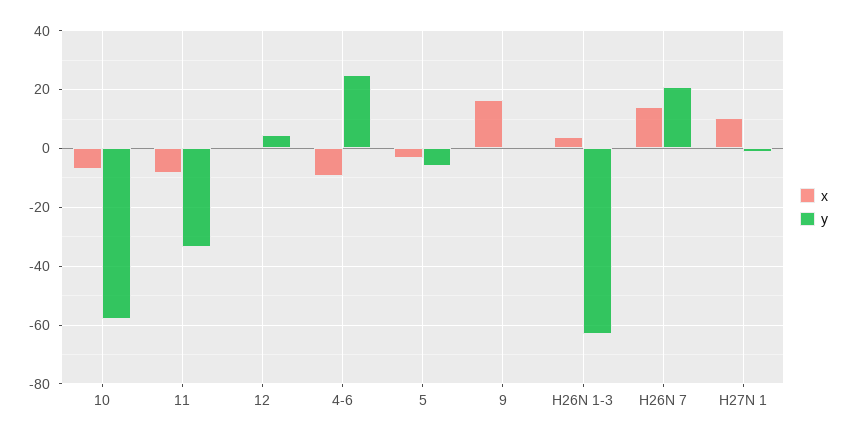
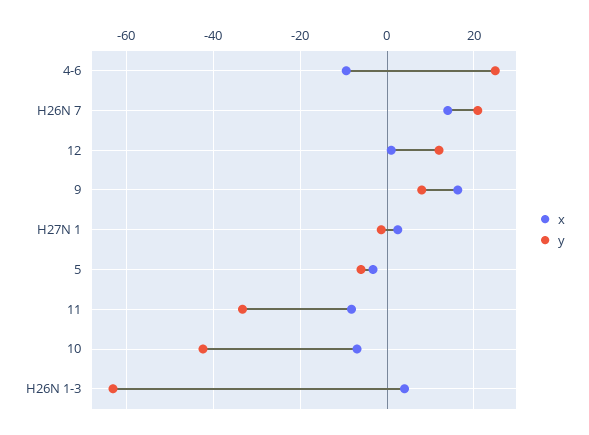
y, 10: -57.5 -> -42
y, 12: 5 -> 12
y, 9: 0 -> 8
x, H27N 1: 10 -> 2

